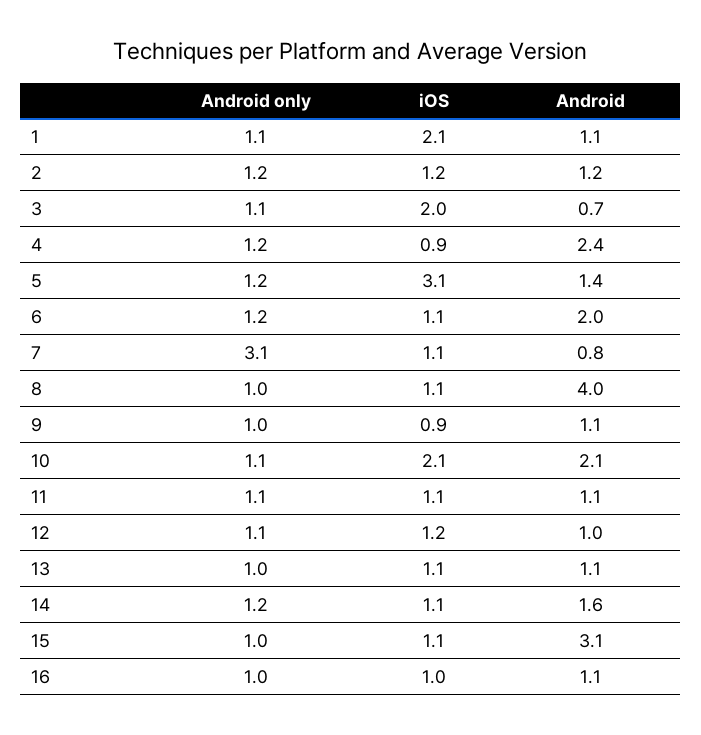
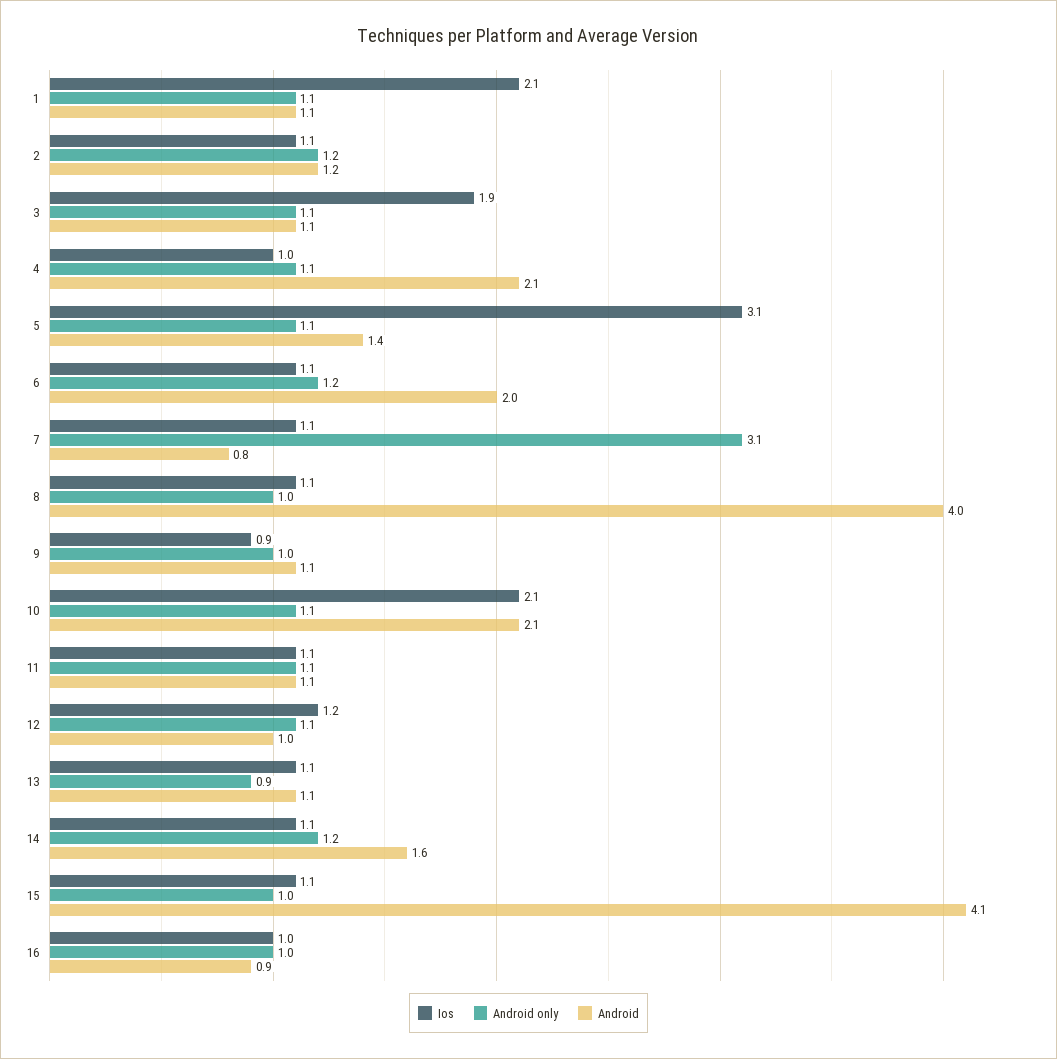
iOS, 2: 1.2 -> 1.1
iOS, 3: 2 -> 1.9
Android, 3: 0.7 -> 1.1
Android only, 4: 1.2 -> 1.1
iOS, 4: 0.9 -> 1
Android, 4: 2.4 -> 2.1
Android only, 5: 1.2 -> 1.1
Android only, 13: 1 -> 0.9
Android, 15: 3.1 -> 4.1
Android, 16: 1.1 -> 0.9

